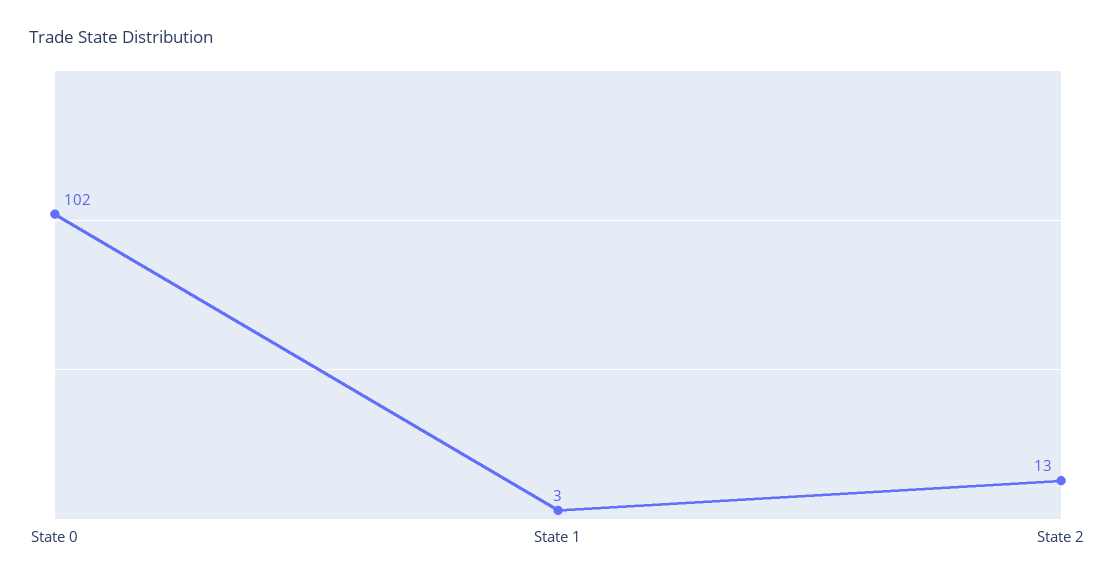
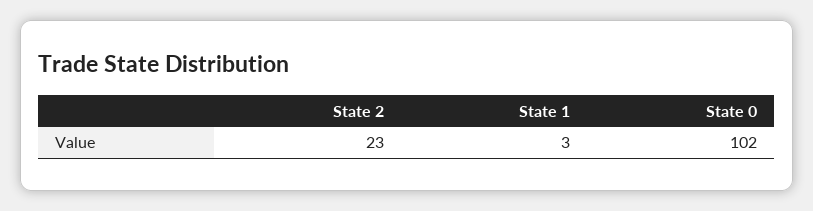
State 2: 13 -> 23

